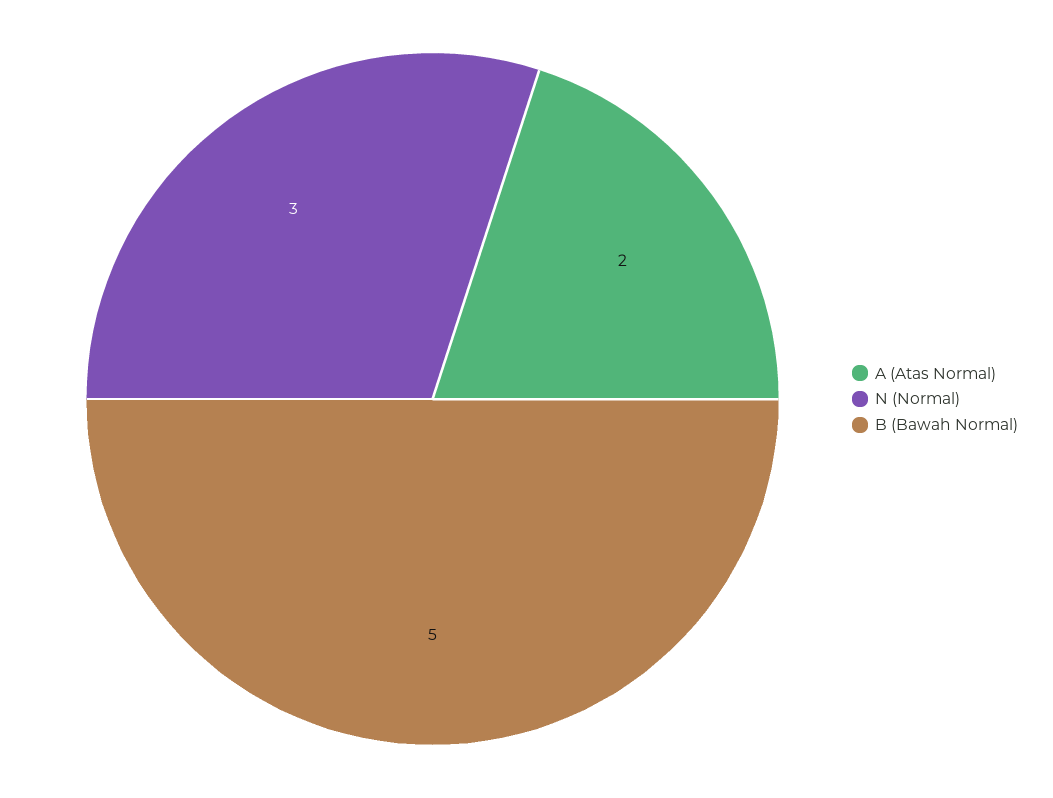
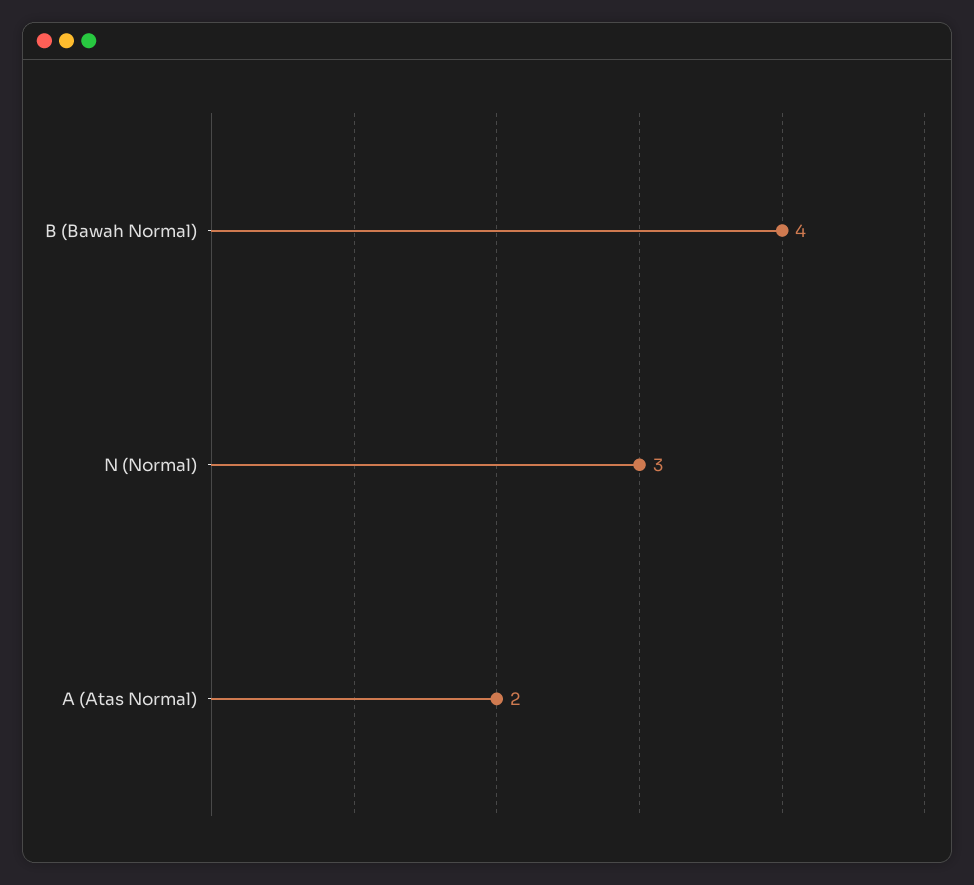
B (Bawah Normal): 5 -> 4

